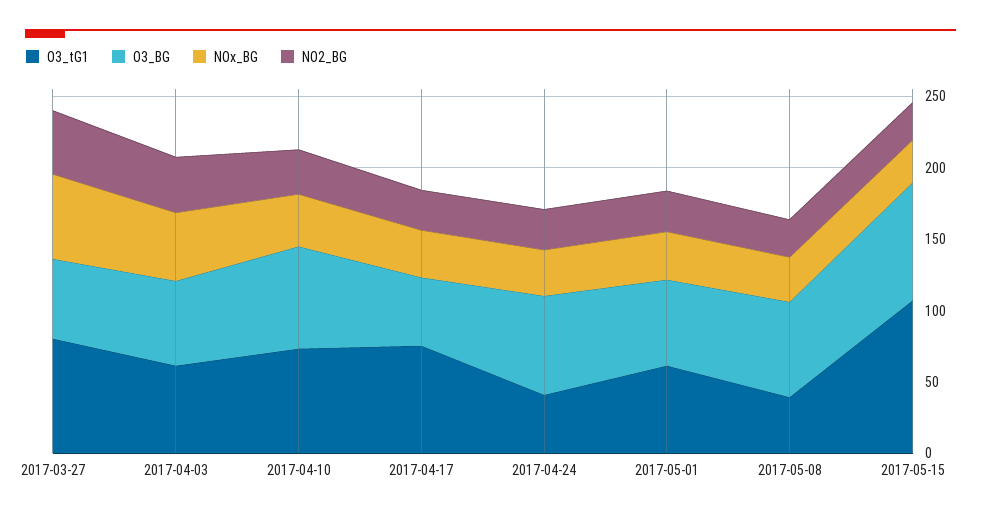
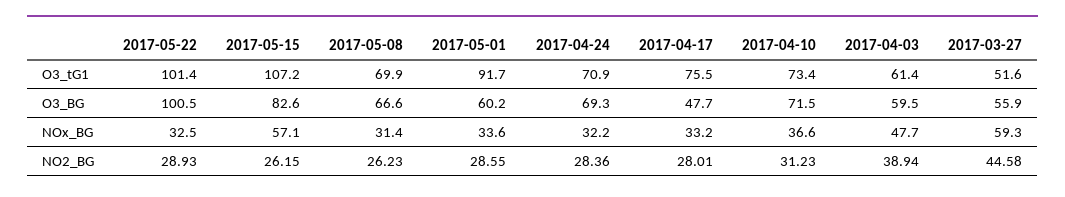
O3_tG1, 2017-03-27: 80 -> 51.6
O3_tG1, 2017-04-24: 40 -> 70.9
O3_tG1, 2017-05-01: 60 -> 91.7
O3_tG1, 2017-05-08: 40 -> 69.9
NOx_BG, 2017-05-15: 30 -> 57.1
O3_tG1, 2017-05-22: none -> 101.4
O3_BG, 2017-05-22: none -> 100.5
NOx_BG, 2017-05-22: none -> 32.5
NO2_BG, 2017-05-22: none -> 28.93

